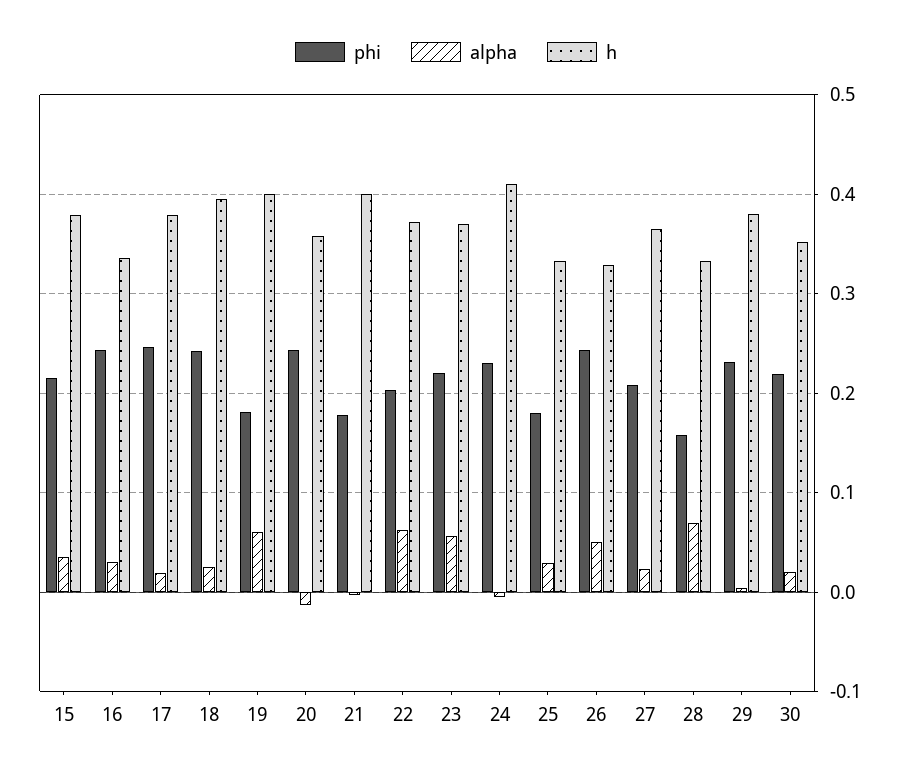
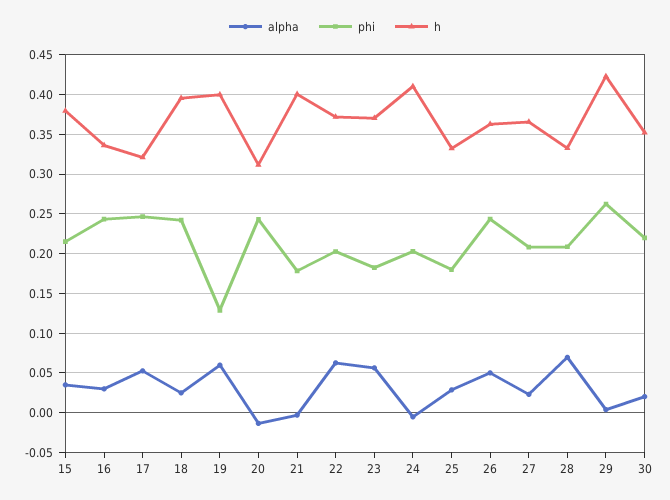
alpha, 17: 0.02 -> 0.05
h, 17: 0.38 -> 0.32
phi, 19: 0.18 -> 0.13
h, 20: 0.36 -> 0.31
phi, 23: 0.22 -> 0.18
phi, 24: 0.23 -> 0.2
h, 26: 0.33 -> 0.36
phi, 28: 0.16 -> 0.21
phi, 29: 0.23 -> 0.26
h, 29: 0.38 -> 0.42

